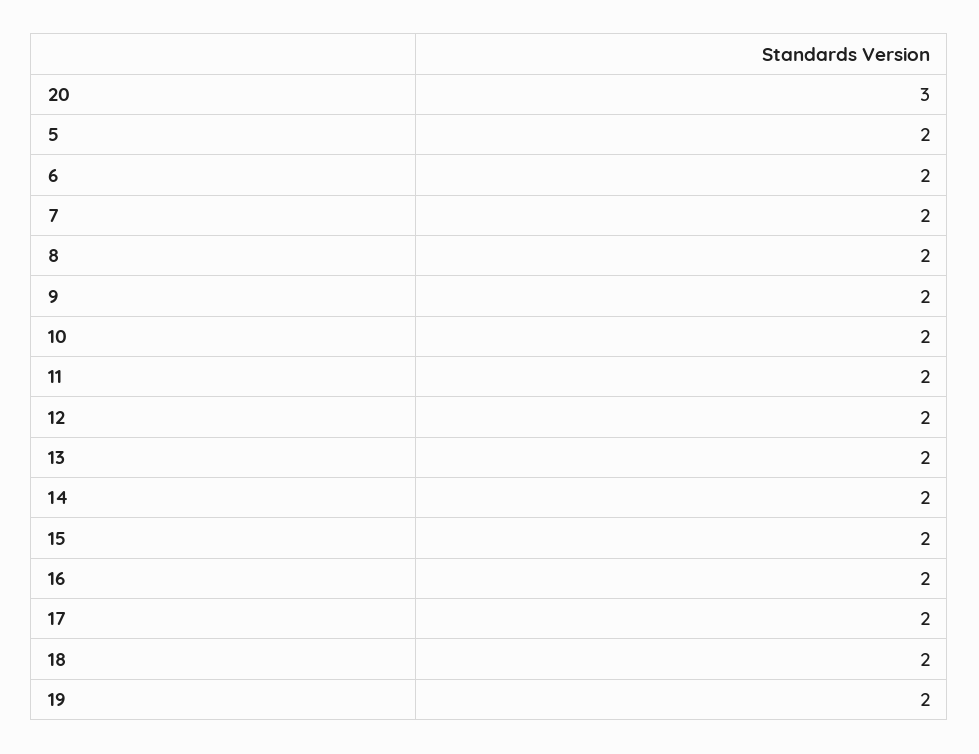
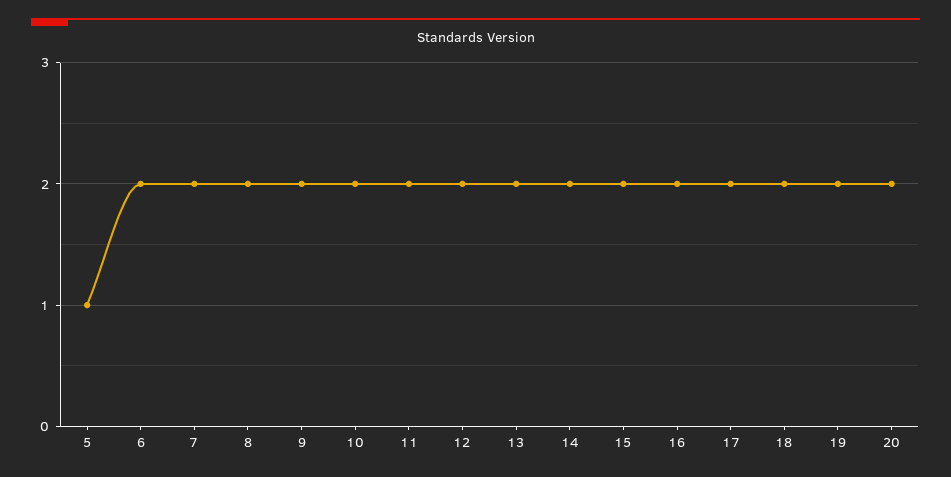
20: 3 -> 2
5: 2 -> 1

